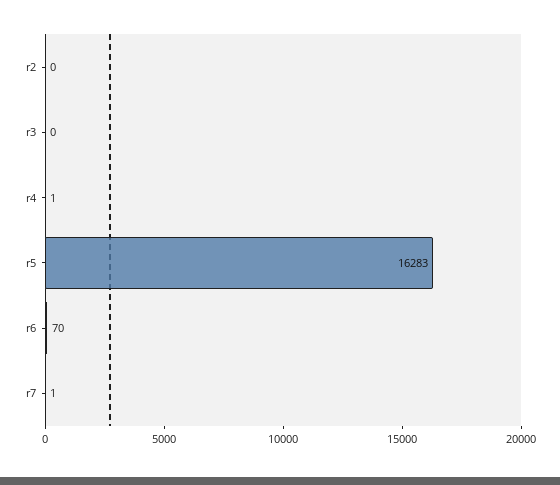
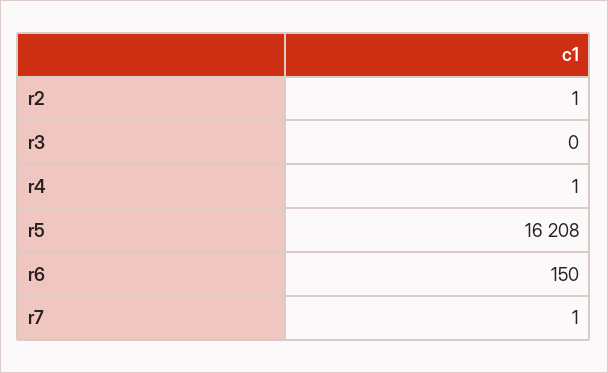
r2: 0 -> 1
r5: 16283 -> 16208
r6: 70 -> 150

